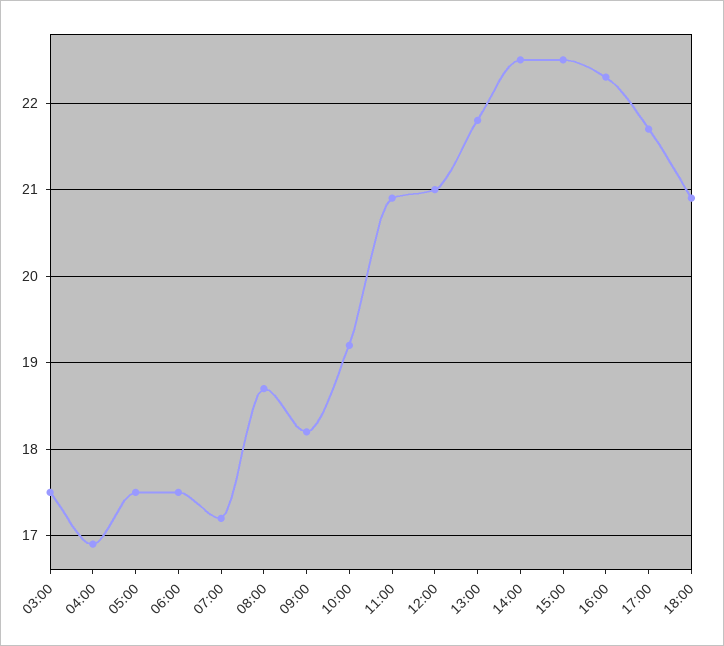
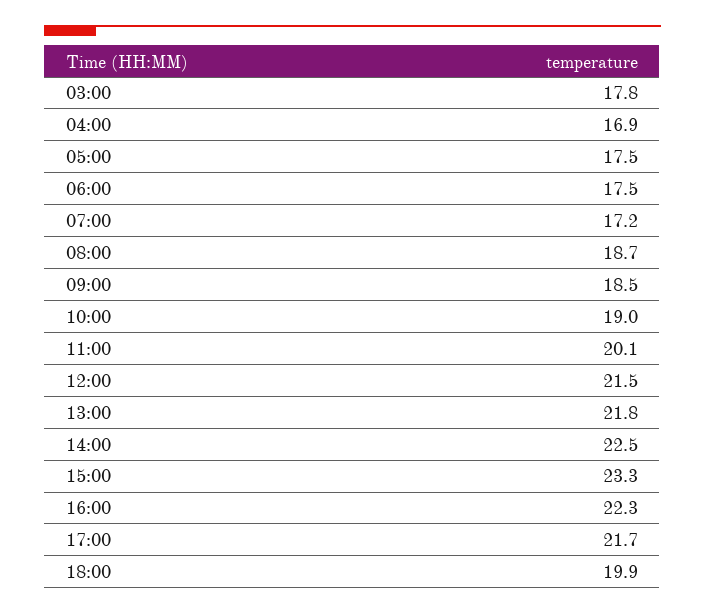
03:00: 17.5 -> 17.8
09:00: 18.2 -> 18.5
10:00: 19.2 -> 19
11:00: 20.9 -> 20.1
12:00: 21 -> 21.5
15:00: 22.5 -> 23.3
18:00: 20.9 -> 19.9

